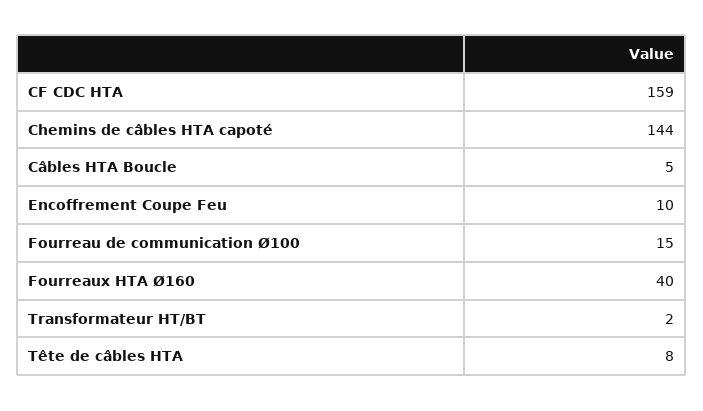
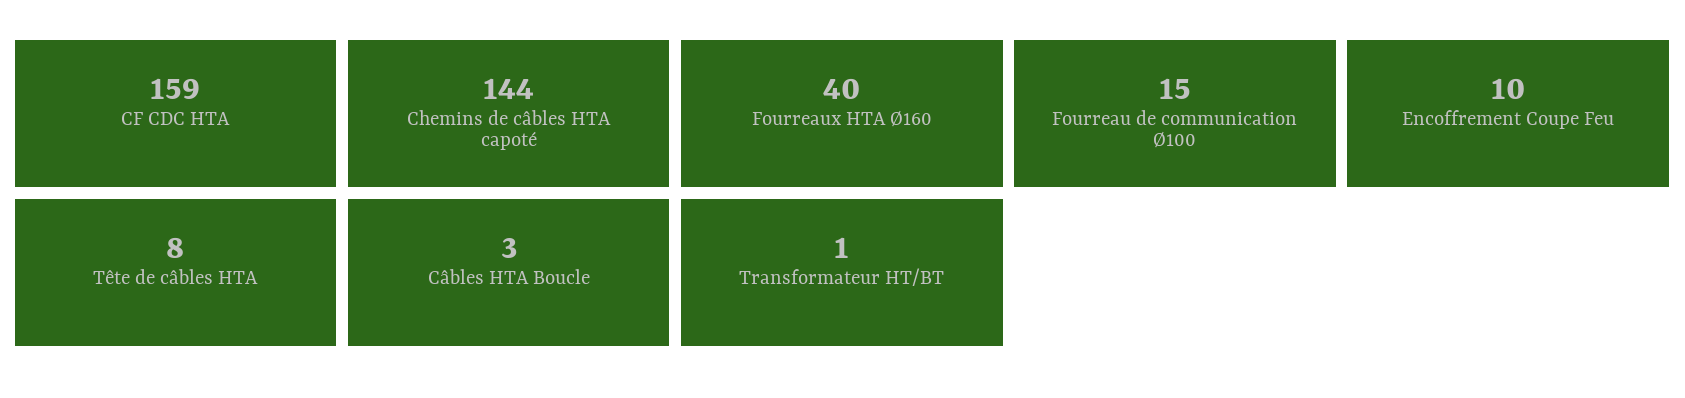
Câbles HTA Boucle: 5 -> 3
Transformateur HT/BT: 2 -> 1

